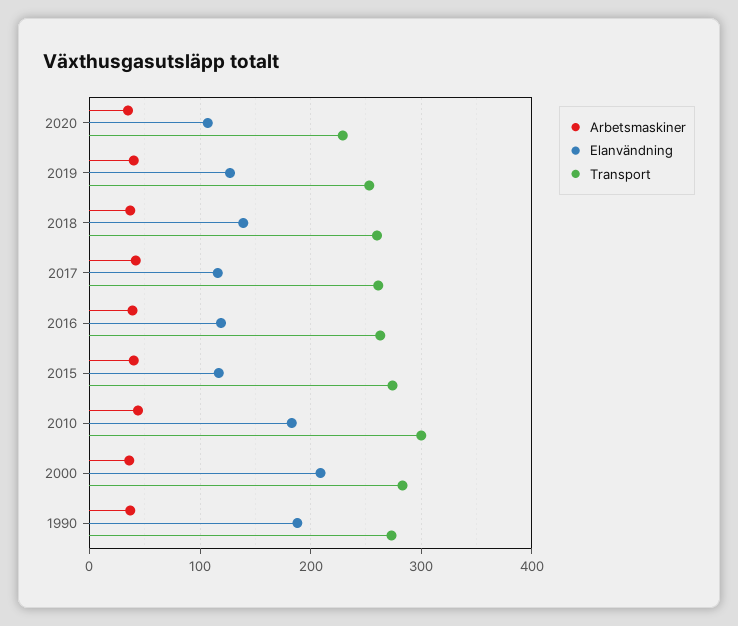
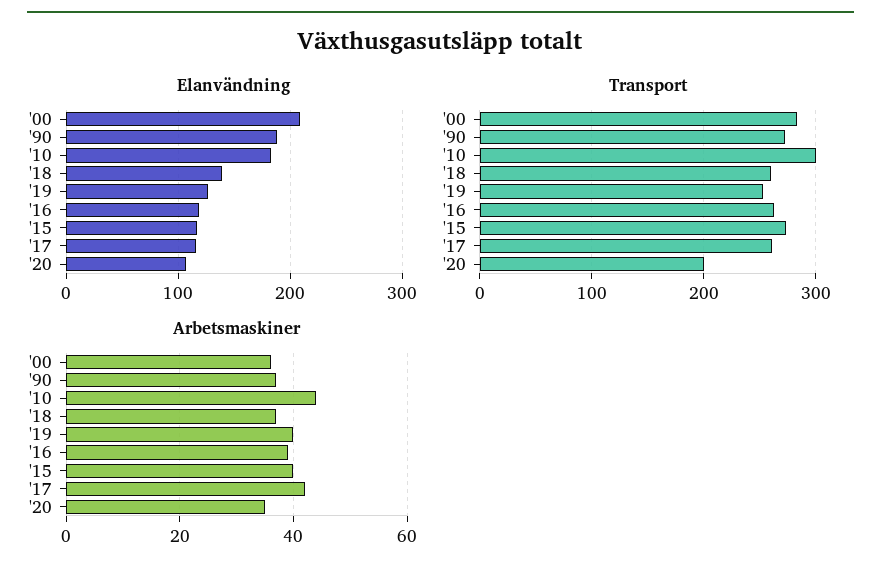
Transport, 2020: 230 -> 200

